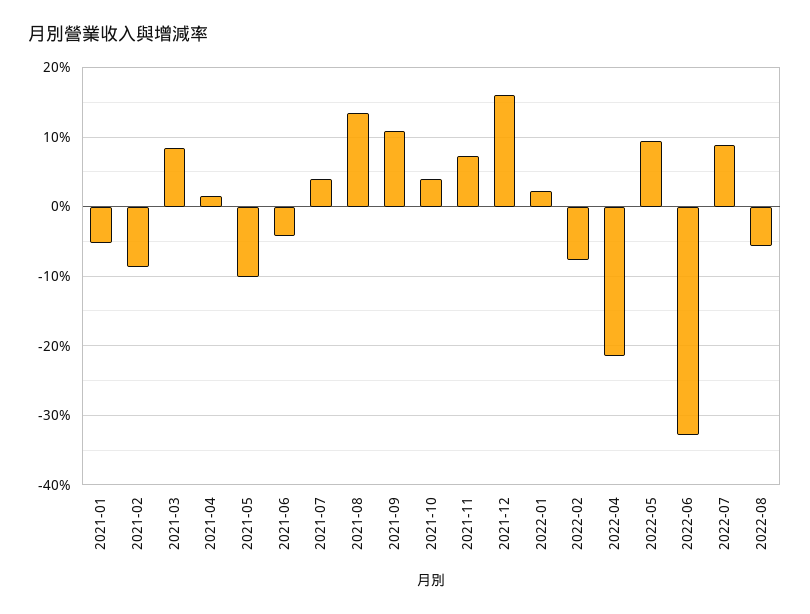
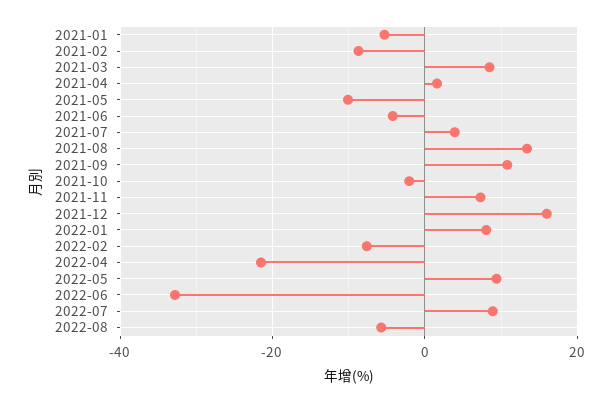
2021-10: 4 -> -2
2022-01: 2 -> 8

